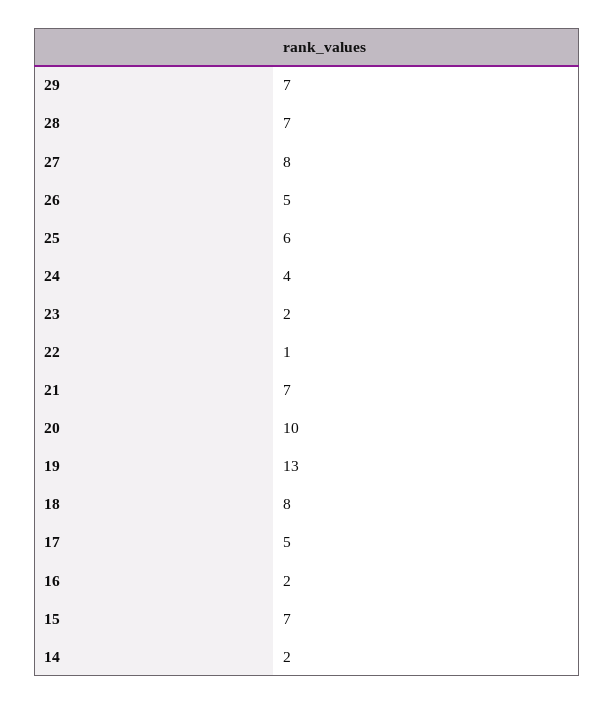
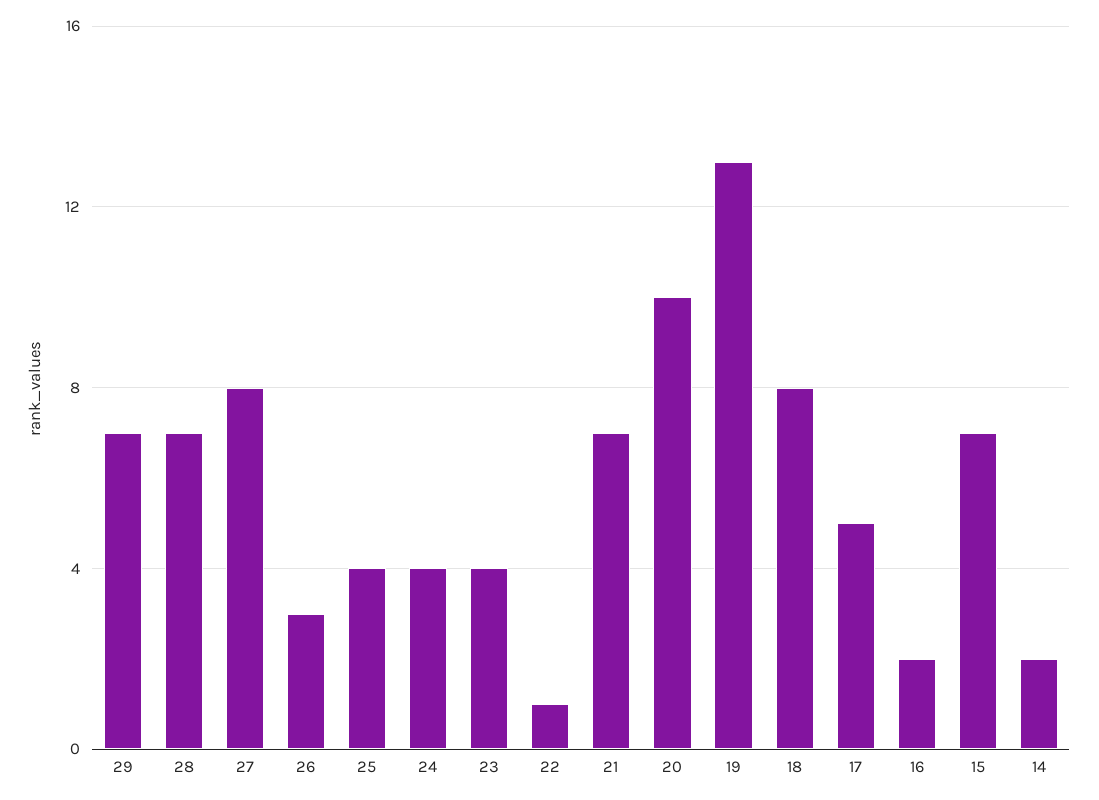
26: 5 -> 3
25: 6 -> 4
23: 2 -> 4

